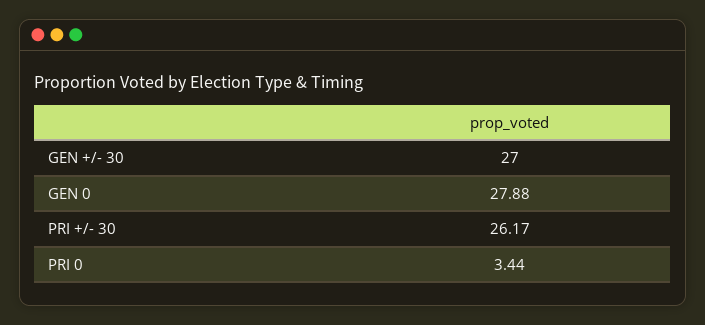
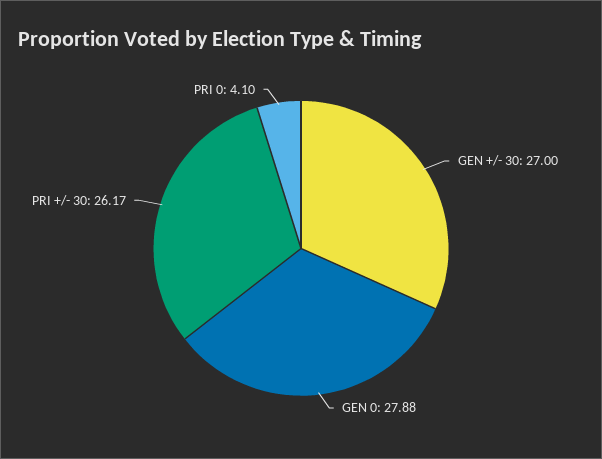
PRI 0: 3.44 -> 4.1

